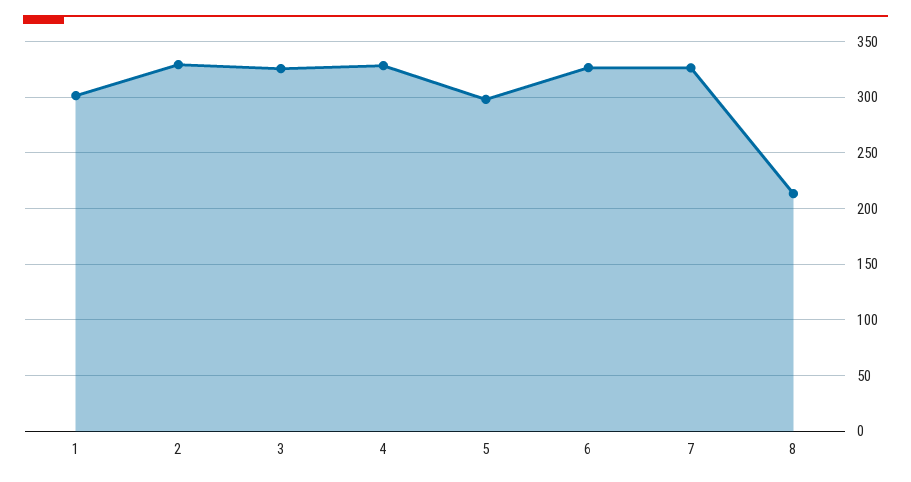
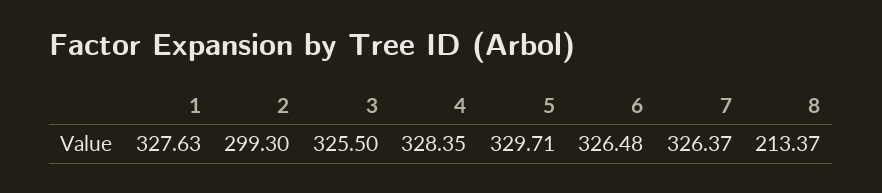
1: 300 -> 327.63
2: 330 -> 299.3
5: 300 -> 329.71

